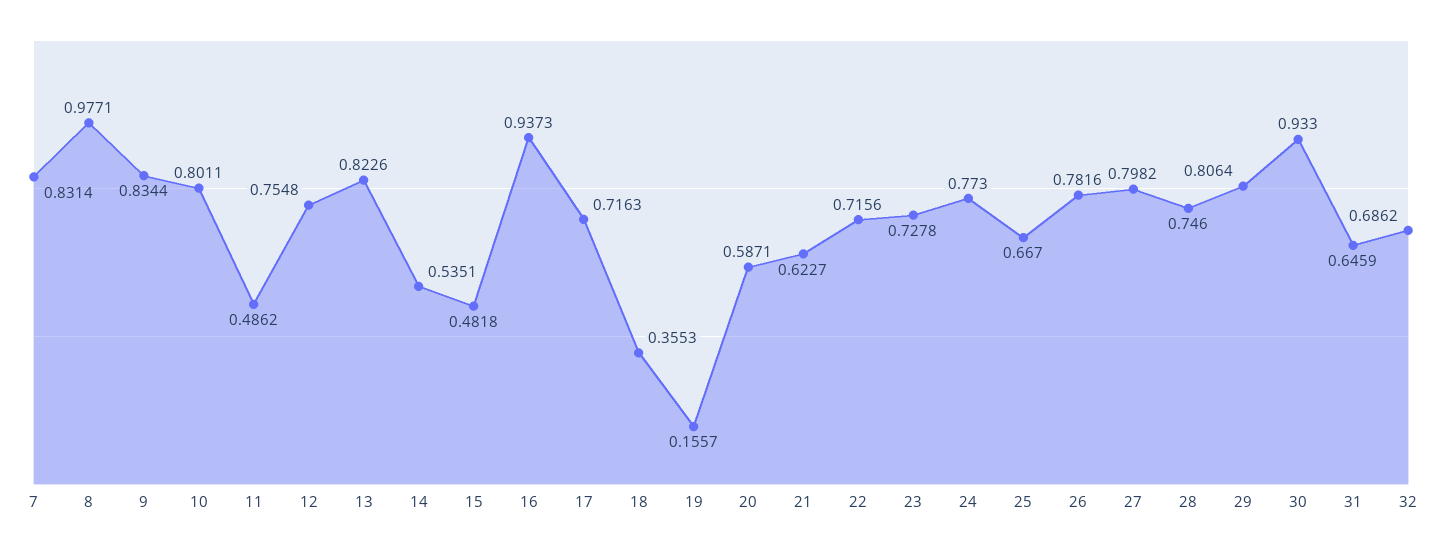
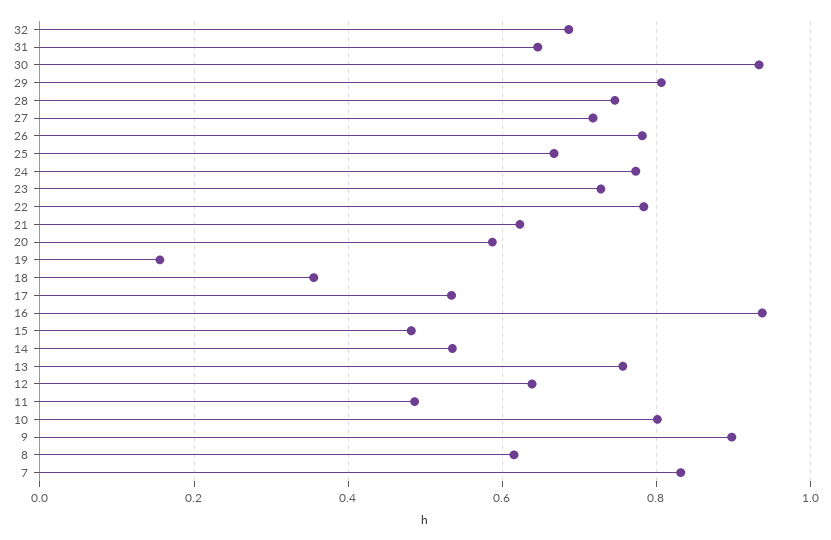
8: 0.9771 -> 0.62
9: 0.8344 -> 0.9
12: 0.7548 -> 0.64
13: 0.8226 -> 0.76
17: 0.7163 -> 0.54
22: 0.7156 -> 0.78
27: 0.7982 -> 0.72

